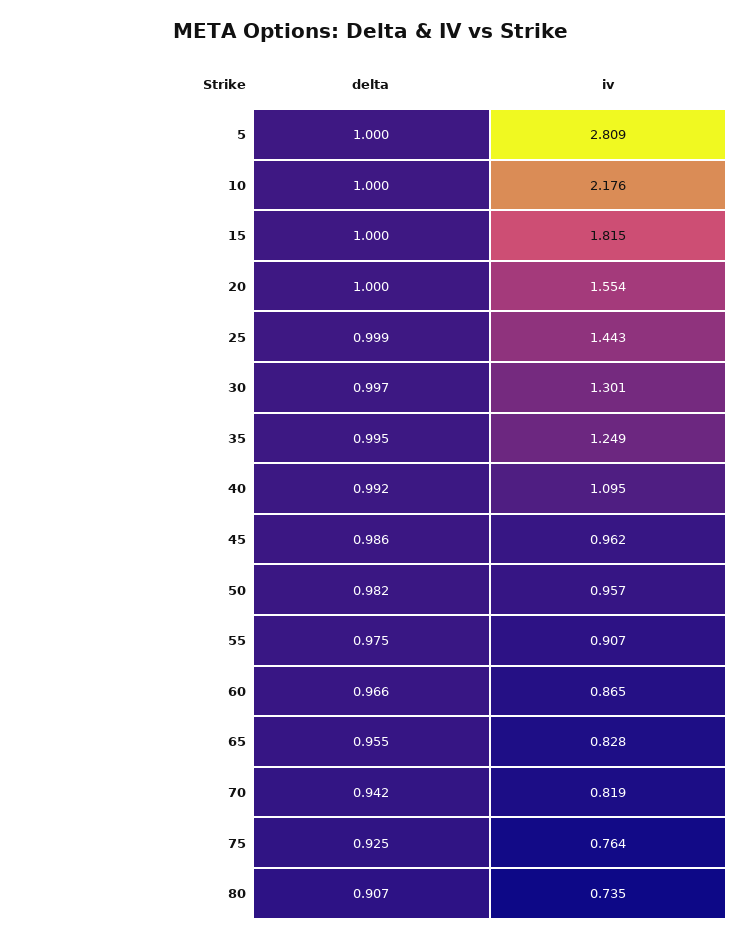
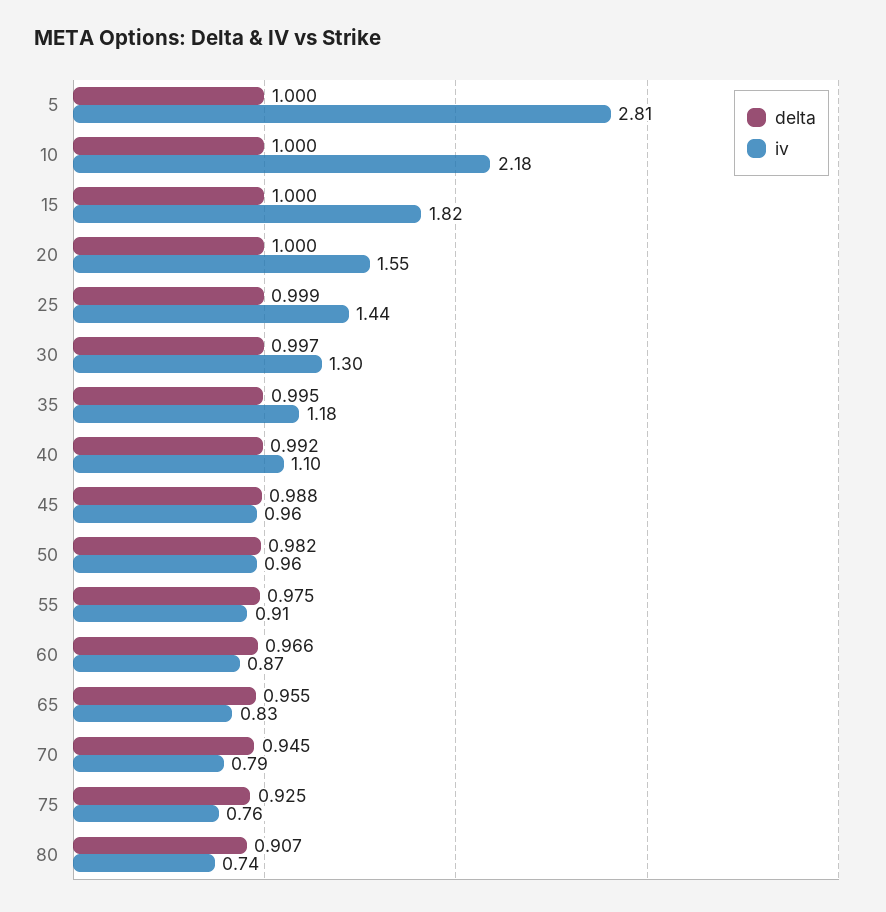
iv, 35: 1.249 -> 1.18
delta, 45: 0.986 -> 0.988
delta, 70: 0.942 -> 0.945
iv, 70: 0.819 -> 0.79

